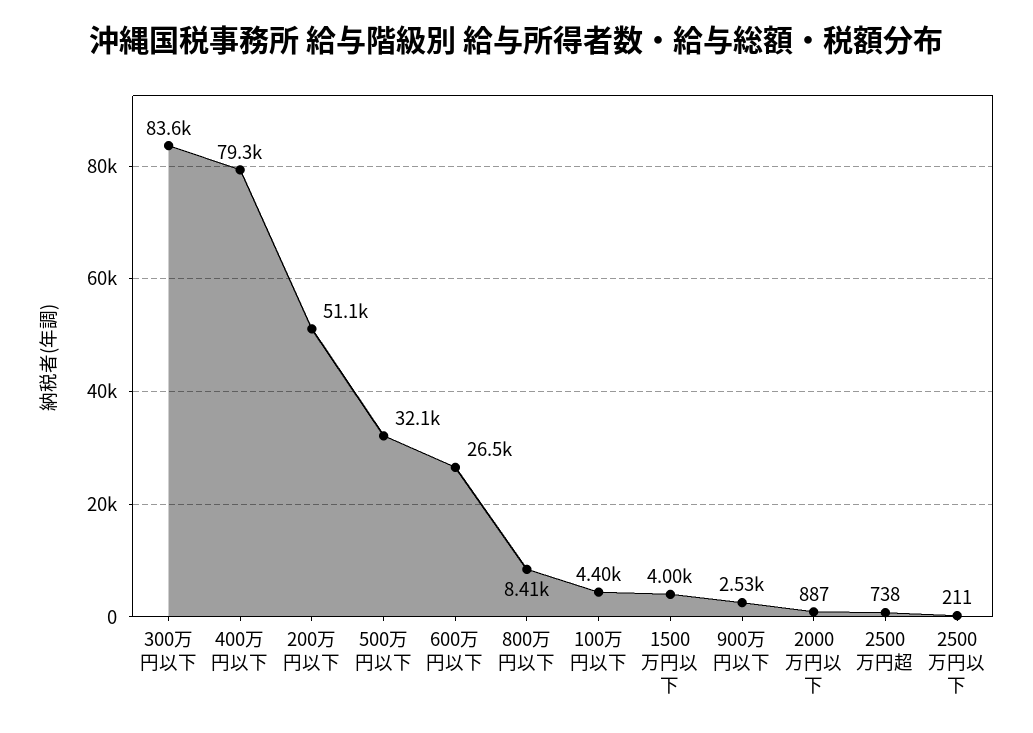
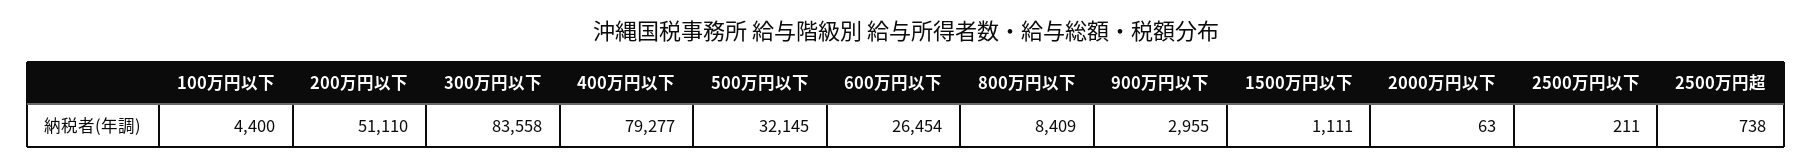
1500万円以下: 4000 -> 1111
900万円以下: 2530 -> 2955
2000万円以下: 887 -> 63

